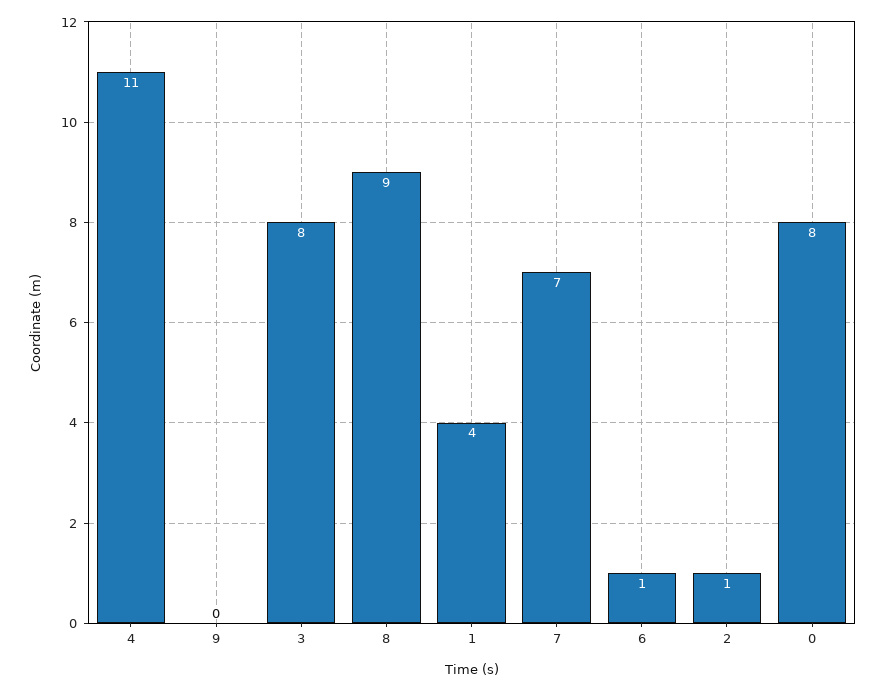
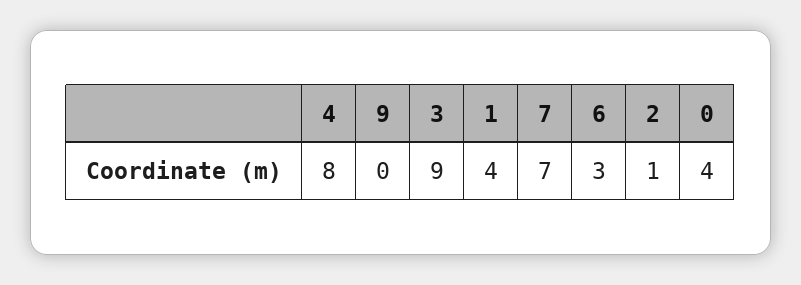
4: 11 -> 8
3: 8 -> 9
8: 9 -> none
6: 1 -> 3
0: 8 -> 4

